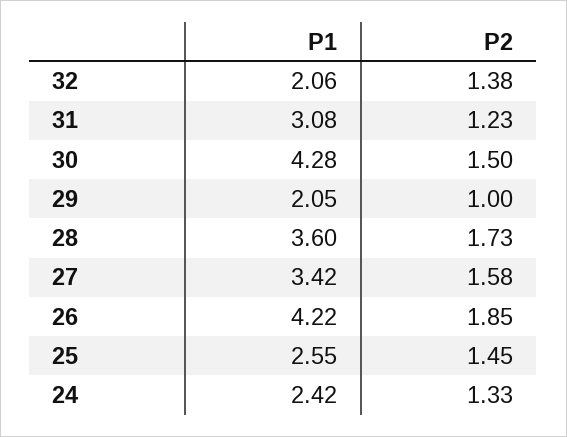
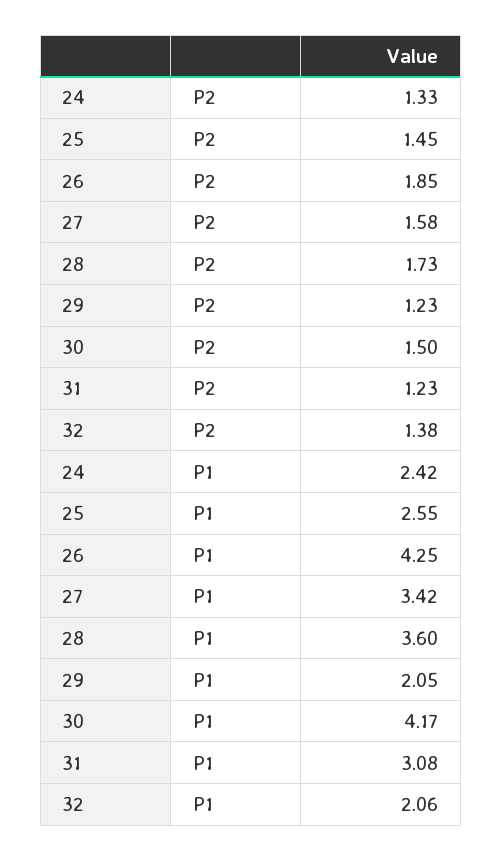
P1, 30: 4.28 -> 4.17
P2, 29: 1 -> 1.23
P1, 26: 4.22 -> 4.25

